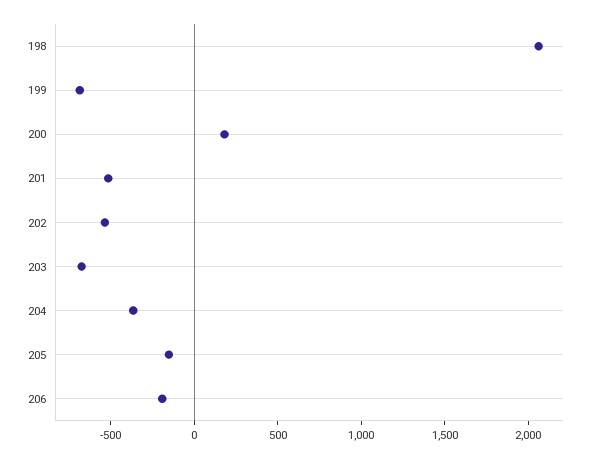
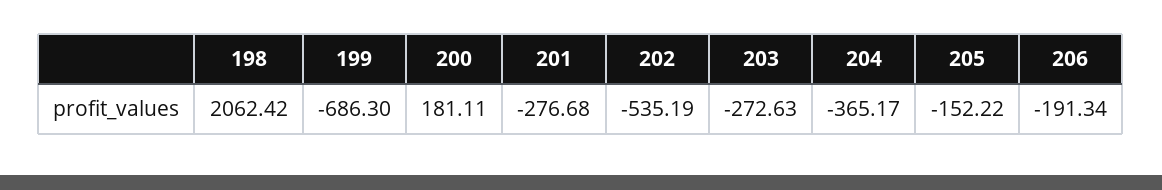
201: -500 -> -276.68
203: -700 -> -272.63

